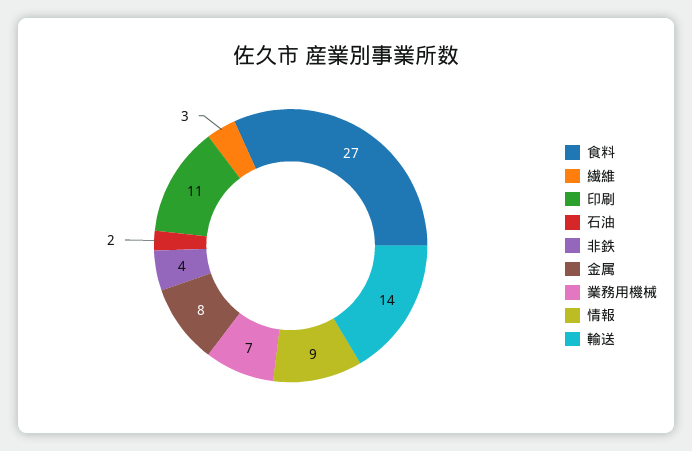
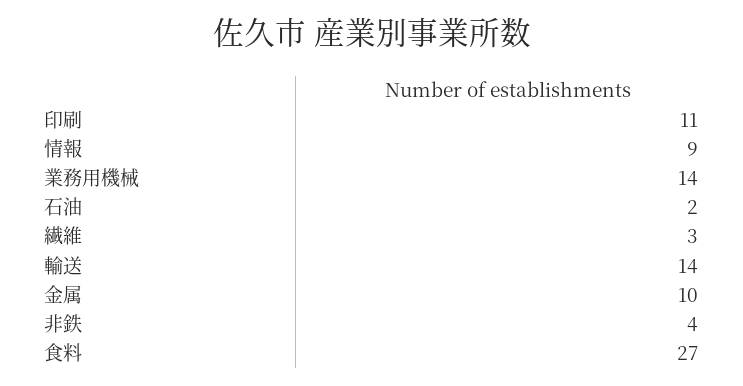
金属: 8 -> 10
業務用機械: 7 -> 14

